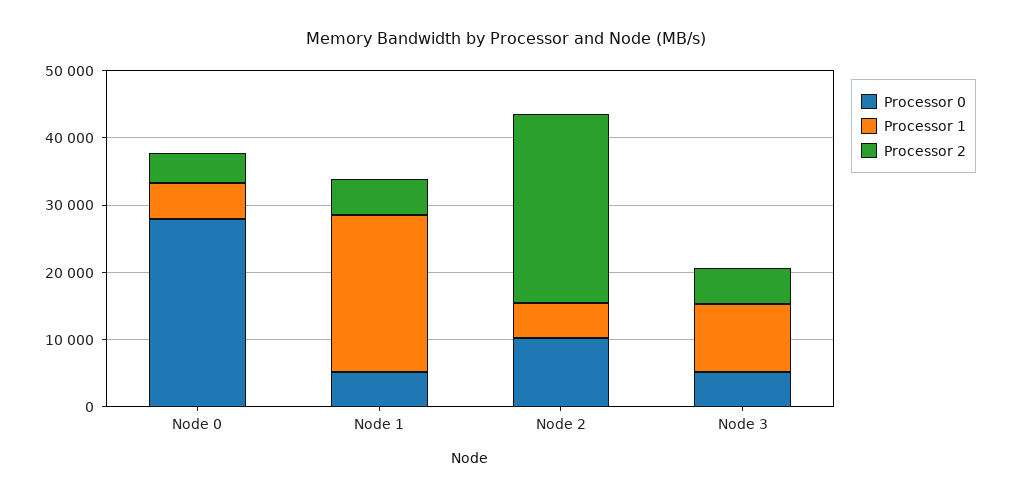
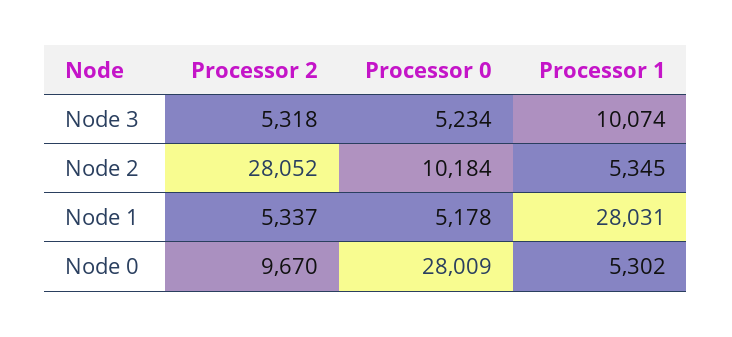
Processor 2, Node 0: 4000 -> 9670
Processor 1, Node 1: 24000 -> 28031

